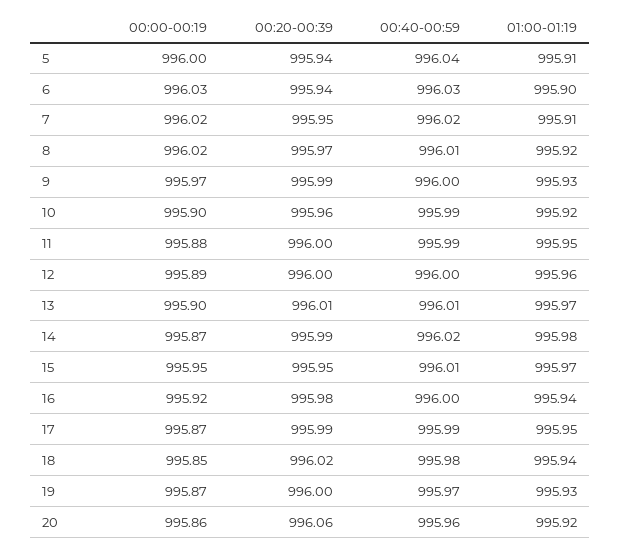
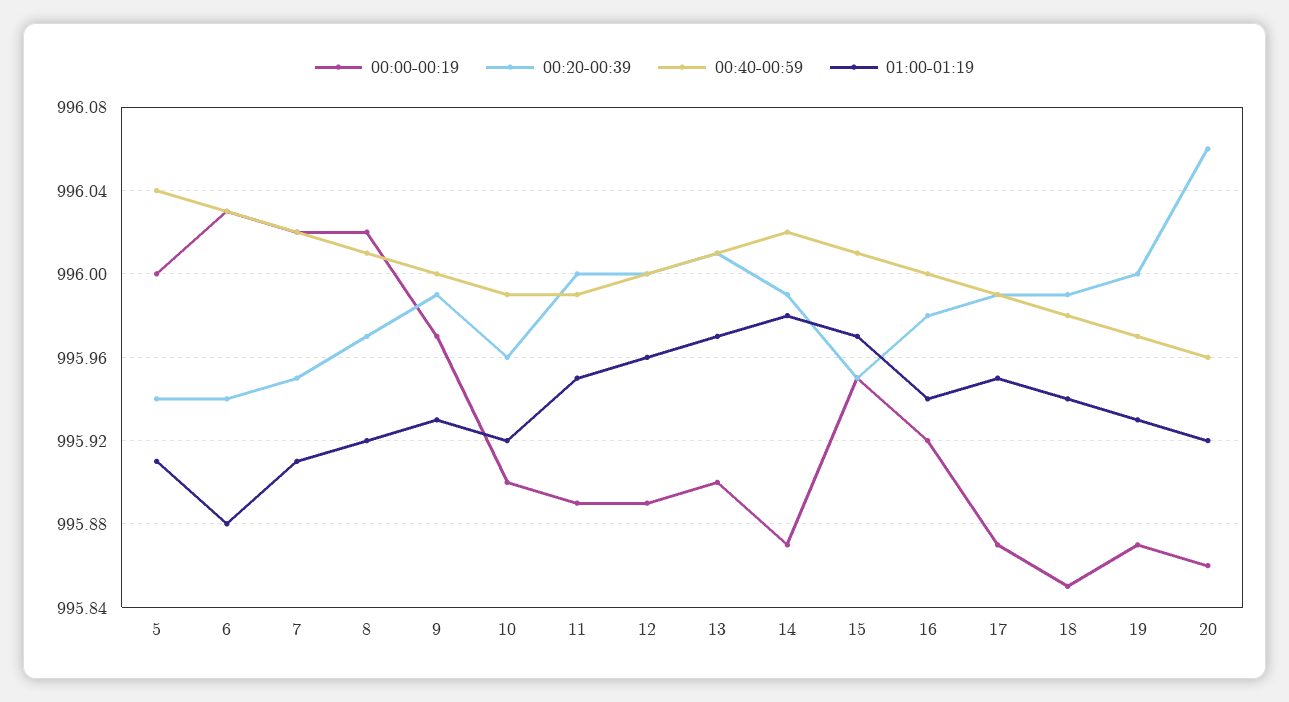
01:00-01:19, 6: 995.9 -> 995.88
00:00-00:19, 11: 995.88 -> 995.89
00:20-00:39, 18: 996.02 -> 995.99

